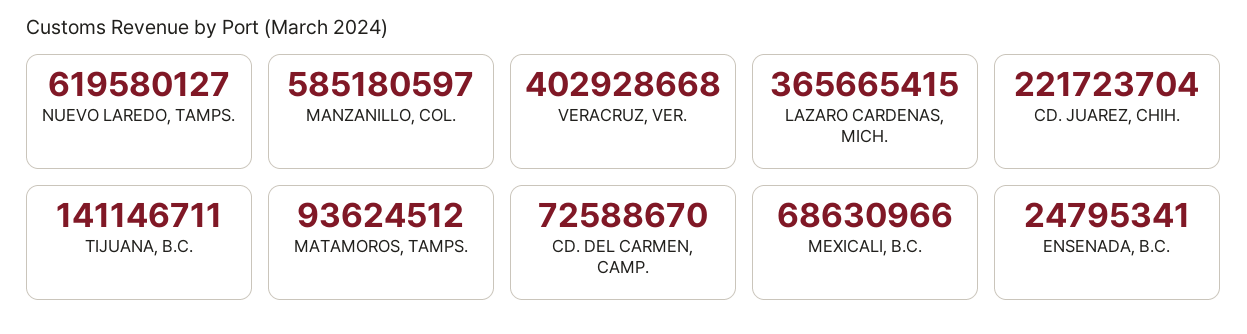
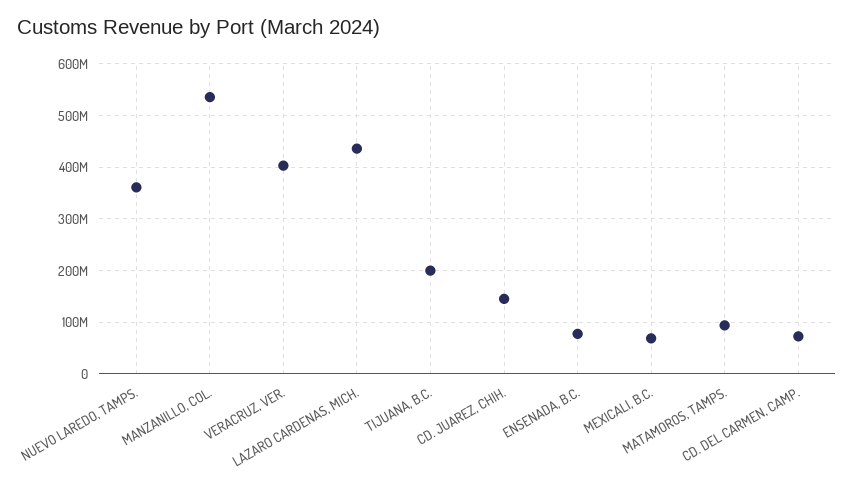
NUEVO LAREDO, TAMPS.: 619580127 -> 360000000
MANZANILLO, COL.: 585180597 -> 540000000
LAZARO CARDENAS, MICH.: 365665415 -> 440000000
CD. JUAREZ, CHIH.: 221723704 -> 140000000
TIJUANA, B.C.: 141146711 -> 200000000
ENSENADA, B.C.: 24795341 -> 80000000

